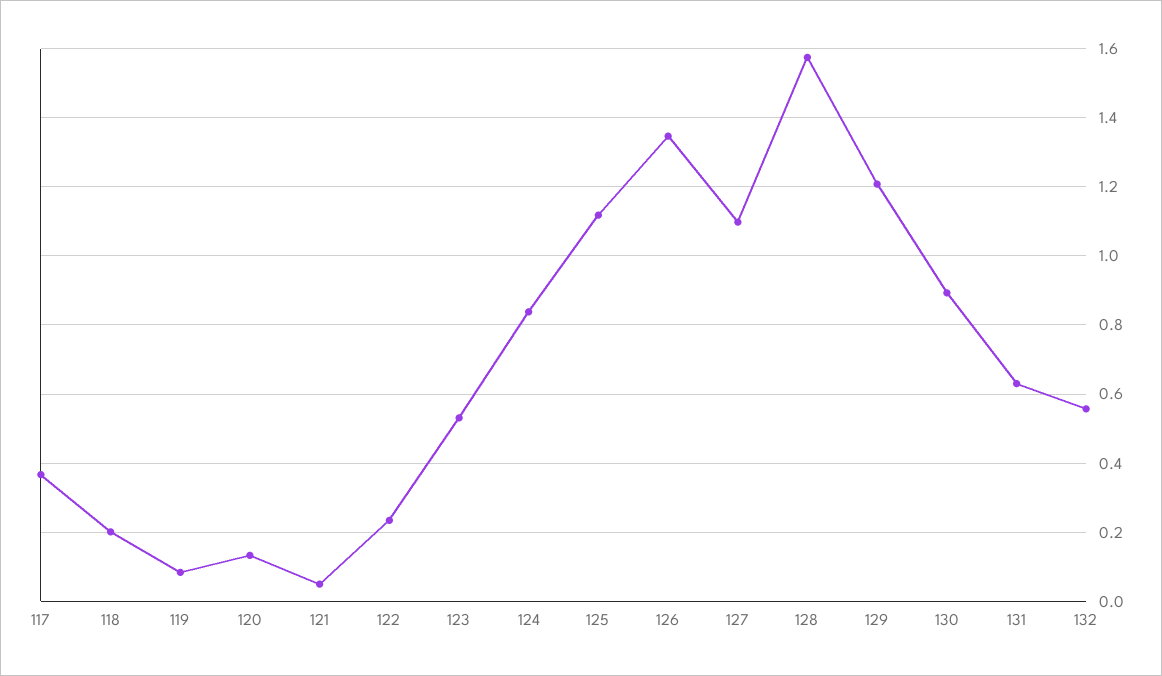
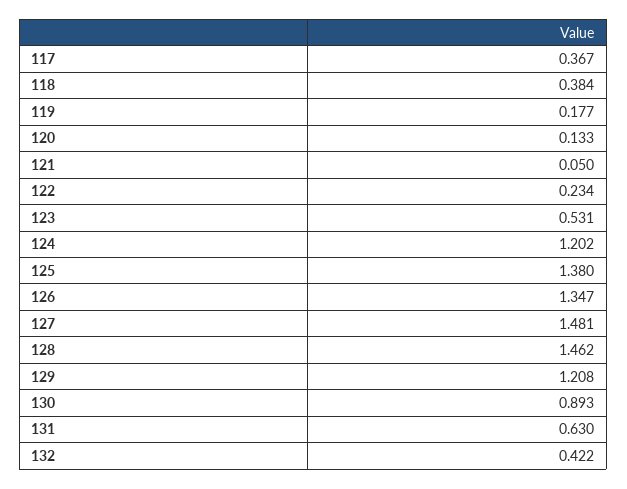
118: 0.2 -> 0.384
119: 0.08 -> 0.177
124: 0.84 -> 1.202
125: 1.12 -> 1.38
127: 1.1 -> 1.481
128: 1.58 -> 1.462
132: 0.56 -> 0.422

